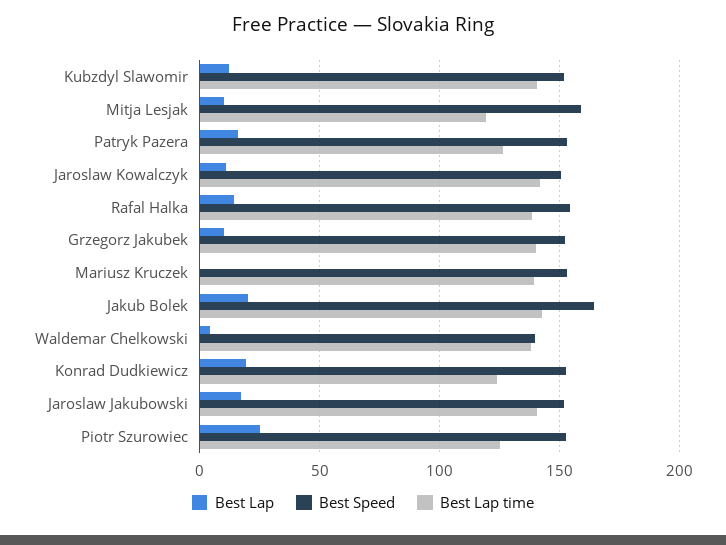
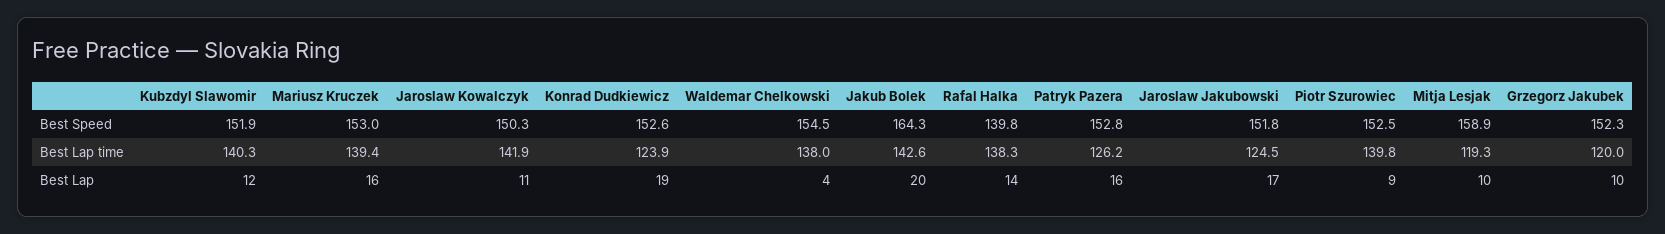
Best Speed, Rafal Halka: 155 -> 139.8
Best Lap time, Grzegorz Jakubek: 140 -> 120
Best Lap, Mariusz Kruczek: 0 -> 16
Best Speed, Waldemar Chelkowski: 140 -> 154.5
Best Lap time, Jaroslaw Jakubowski: 140 -> 124.5
Best Lap, Piotr Szurowiec: 25 -> 9
Best Lap time, Piotr Szurowiec: 125 -> 139.8

